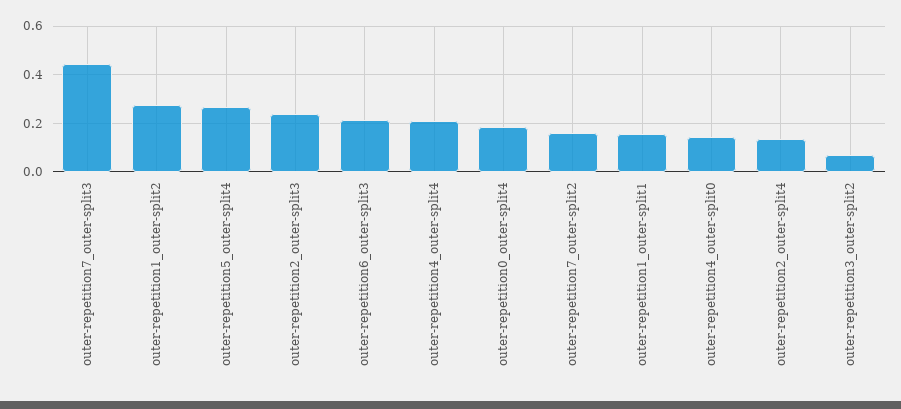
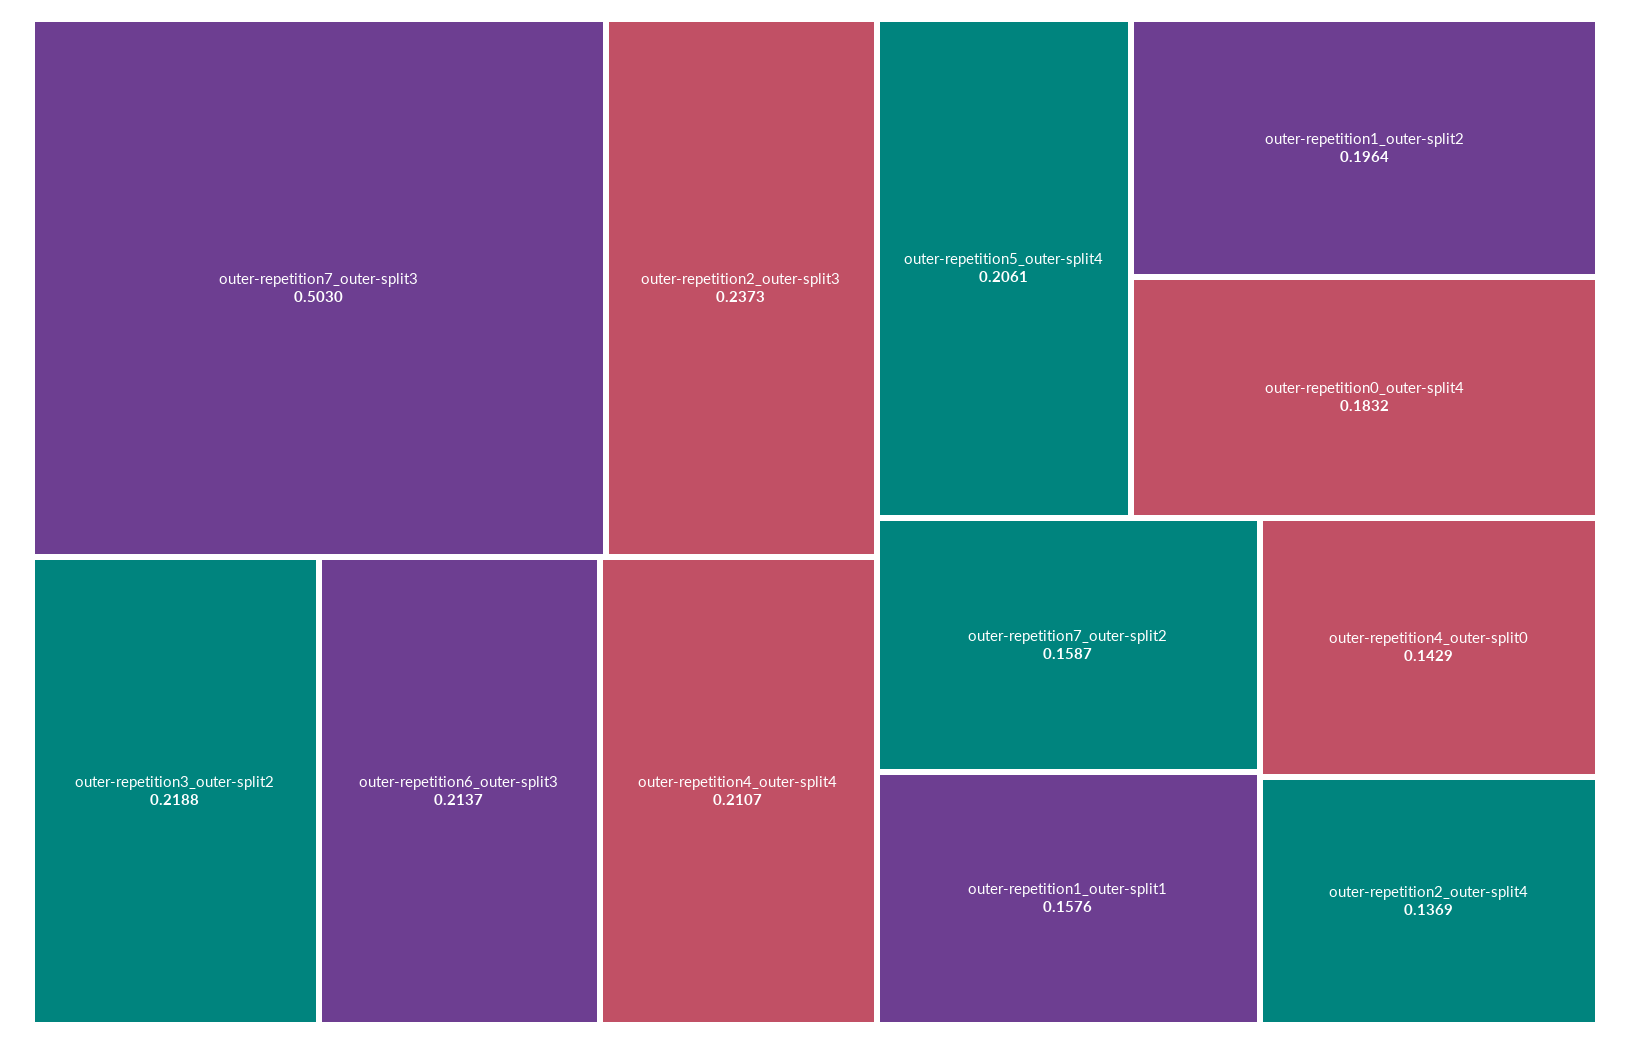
outer-repetition7_outer-split3: 0.45 -> 0.503
outer-repetition1_outer-split2: 0.275 -> 0.1964
outer-repetition5_outer-split4: 0.275 -> 0.2061
outer-repetition3_outer-split2: 0.075 -> 0.2188

